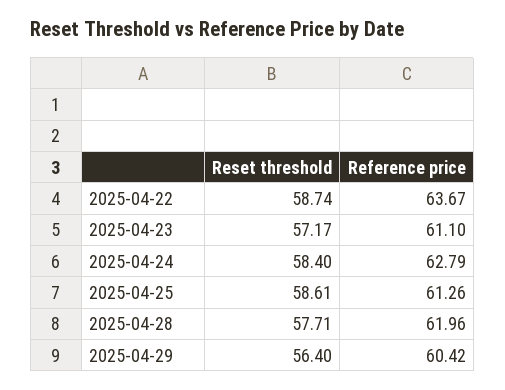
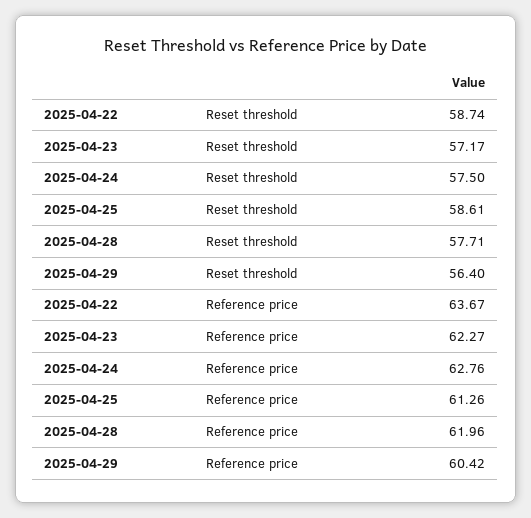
Reference price, 2025-04-23: 61.1 -> 62.27
Reset threshold, 2025-04-24: 58.4 -> 57.5
Reference price, 2025-04-24: 62.79 -> 62.76

